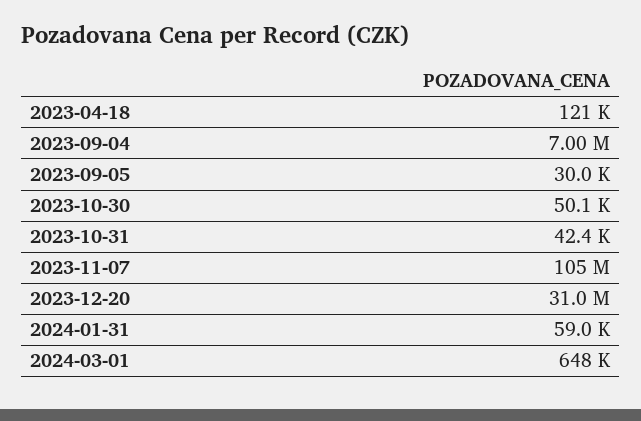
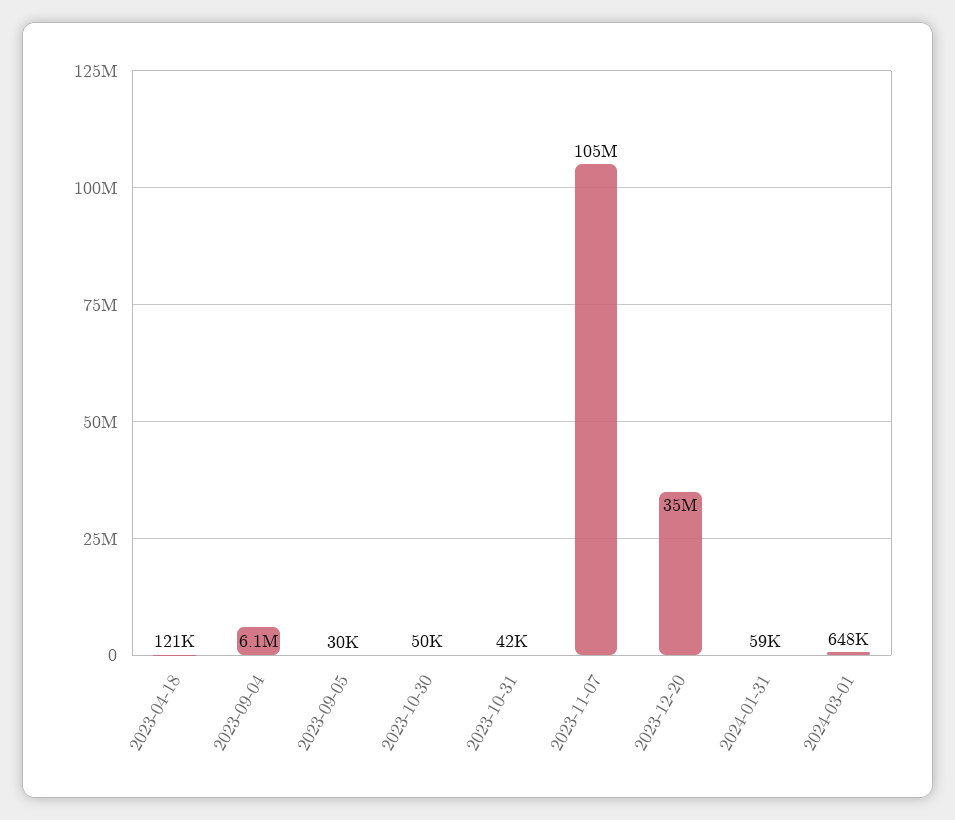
2023-09-04: 7000000 -> 6100000
2023-12-20: 31000000 -> 35000000

